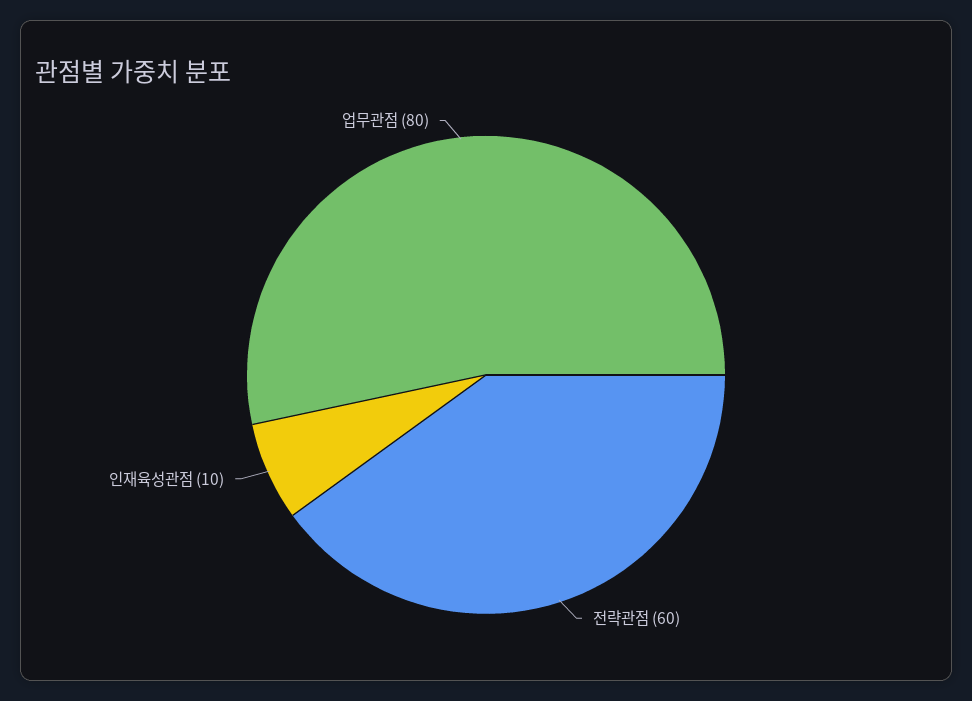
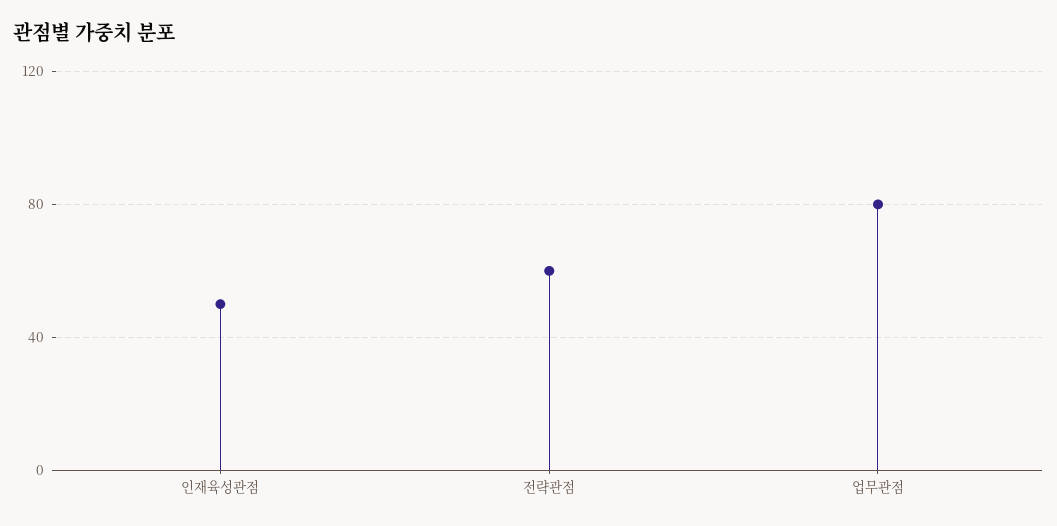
인재육성관점: 10 -> 50

